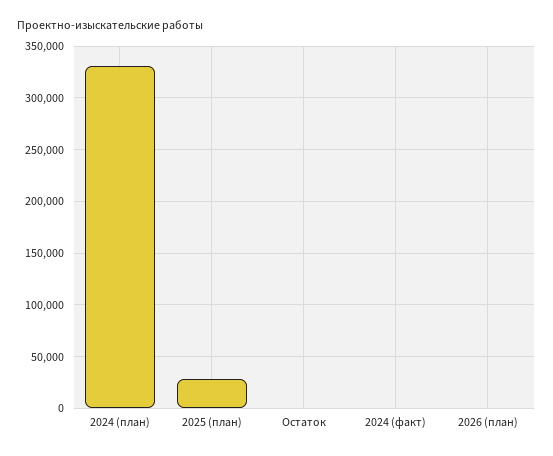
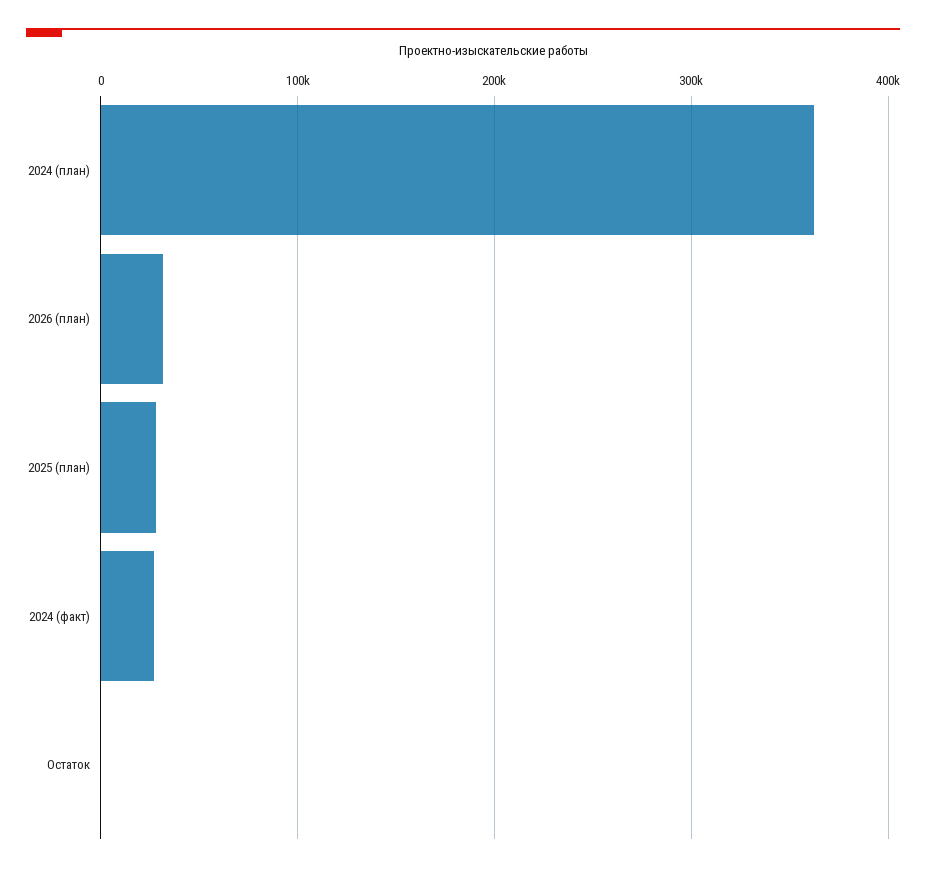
2024 (план): 330000 -> 360000
2024 (факт): 0 -> 30000
2026 (план): 0 -> 30000

